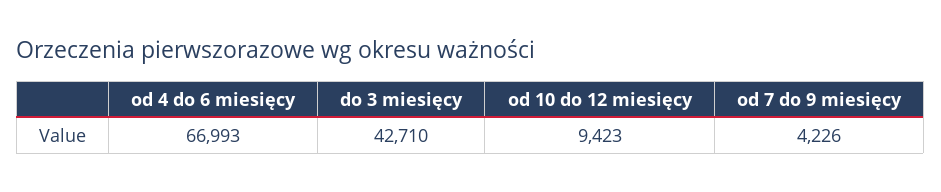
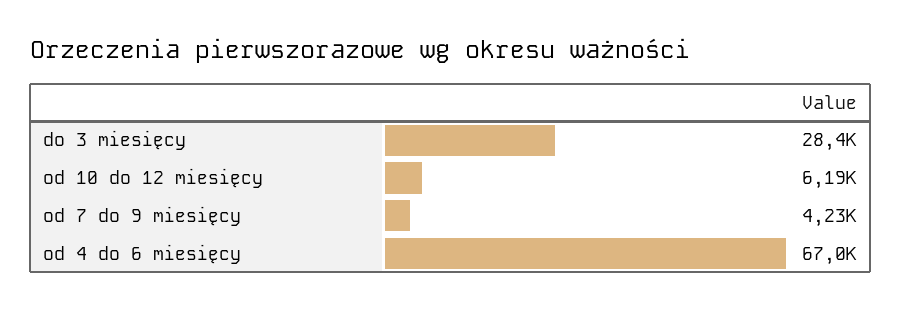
do 3 miesięcy: 42710 -> 28400
od 10 do 12 miesięcy: 9423 -> 6190

